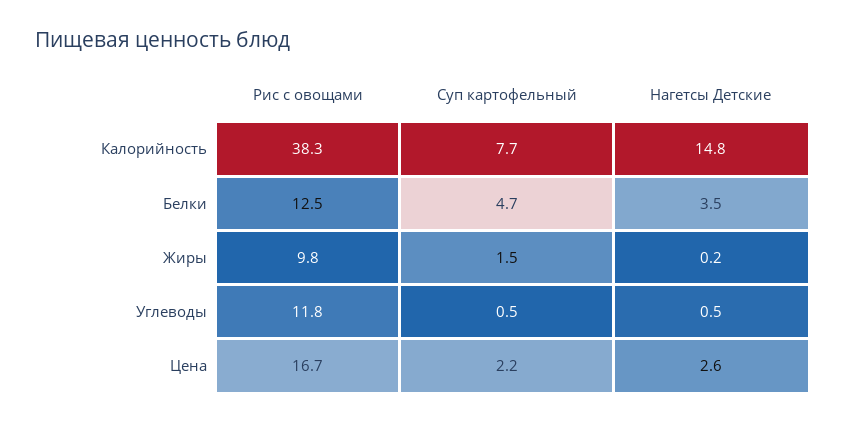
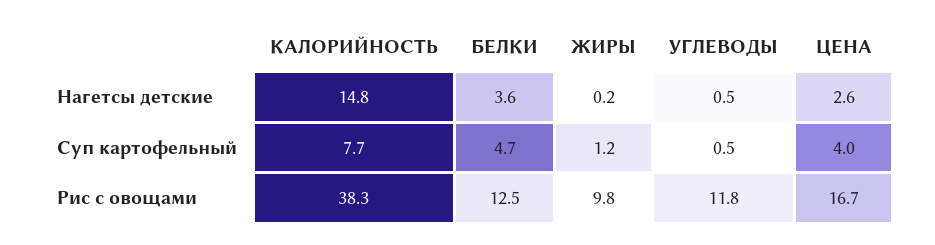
Нагетсы Детские, Белки: 3.5 -> 3.6
Суп картофельный, Жиры: 1.5 -> 1.2
Суп картофельный, Цена: 2.2 -> 4

